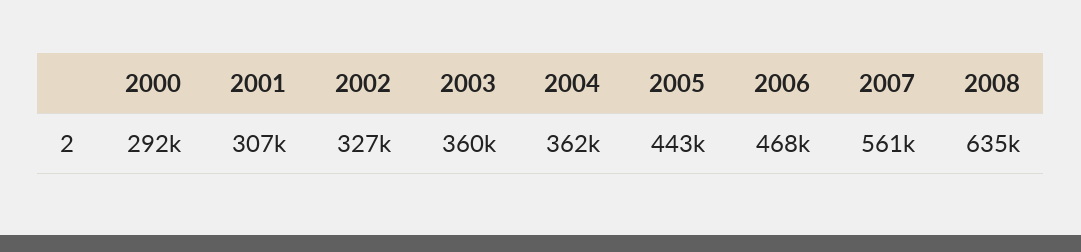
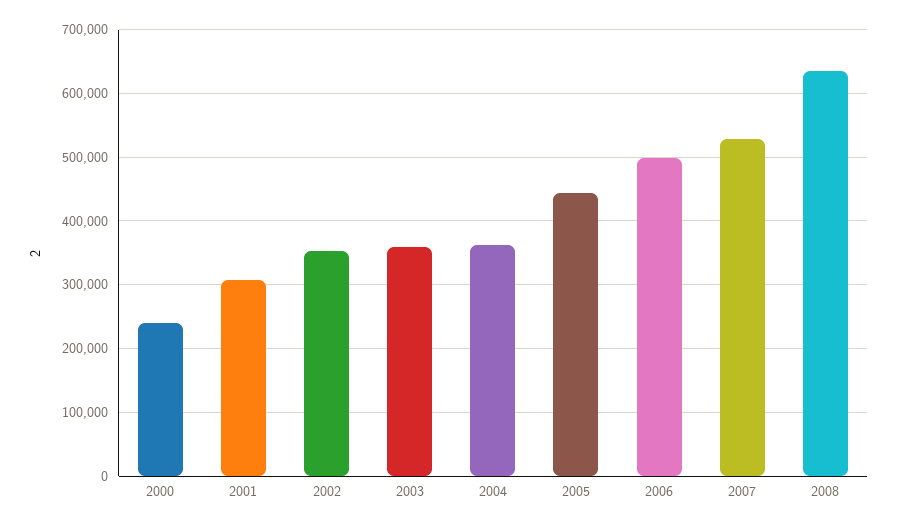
2000: 292000 -> 240000
2002: 327000 -> 350000
2006: 468000 -> 500000
2007: 561000 -> 530000

